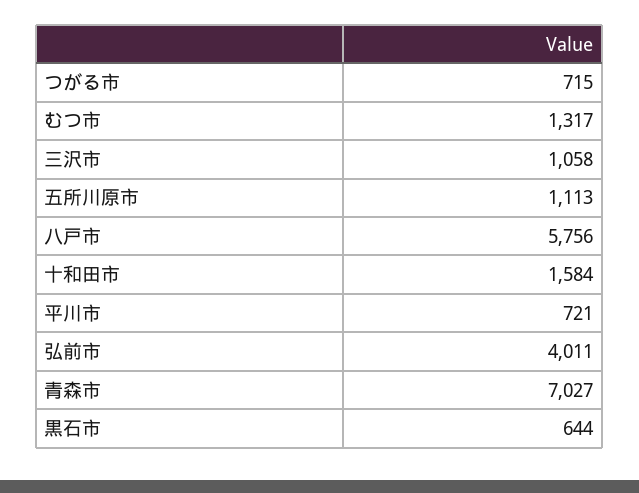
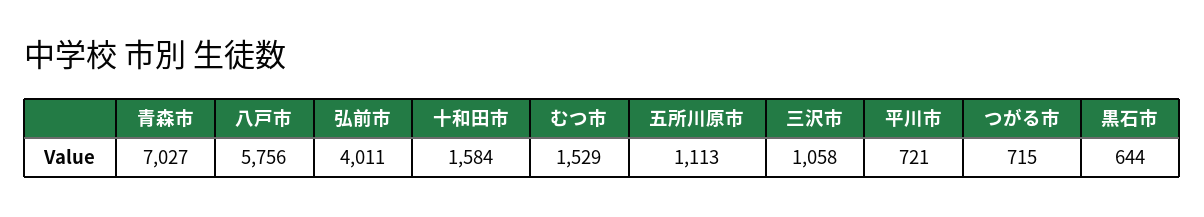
むつ市: 1317 -> 1529

